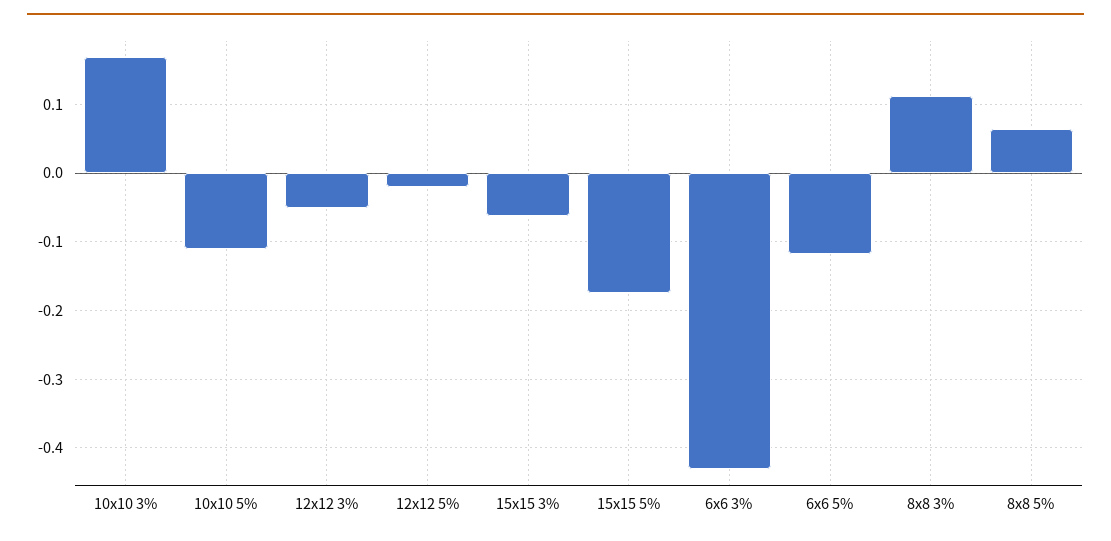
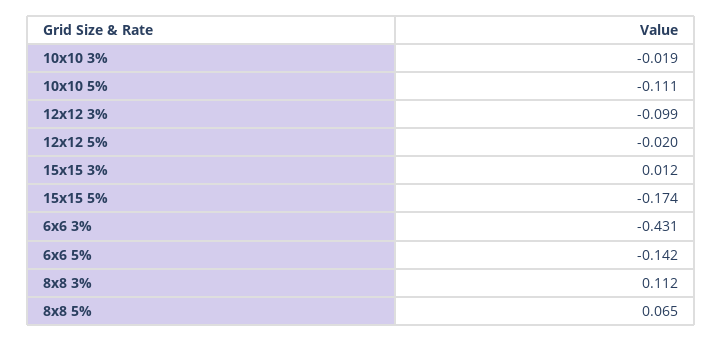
10x10 3%: 0.17 -> -0.019
12x12 3%: -0.05 -> -0.099
15x15 3%: -0.06 -> 0.012
6x6 5%: -0.12 -> -0.142

